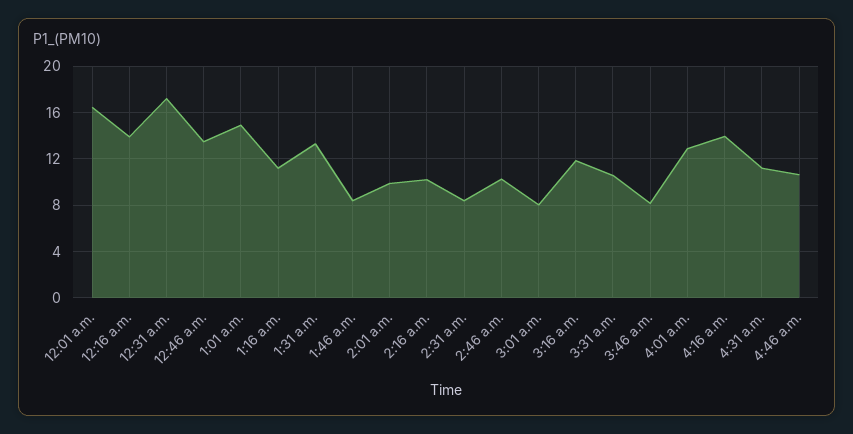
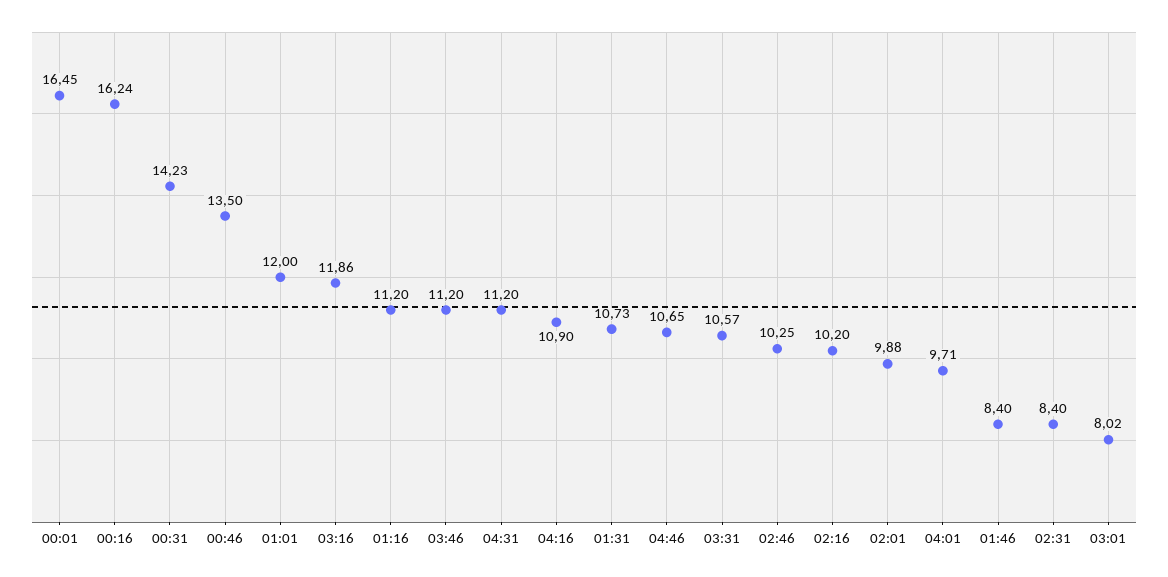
12:16 a.m.: 14 -> 16.24
12:31 a.m.: 17 -> 14.23
1:01 a.m.: 15 -> 12
1:31 a.m.: 13 -> 10.73
3:46 a.m.: 8 -> 11.2
4:01 a.m.: 13 -> 9.71
4:16 a.m.: 14 -> 10.9

